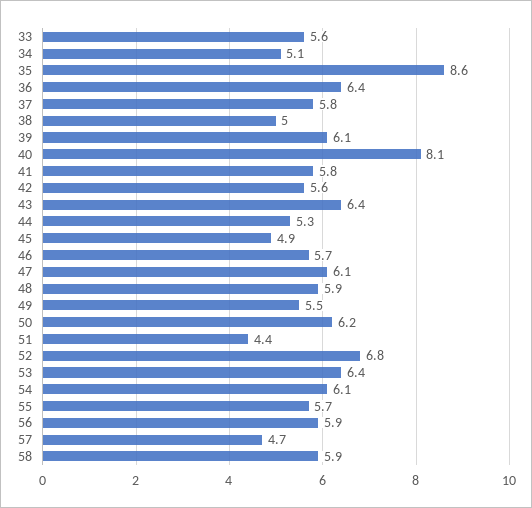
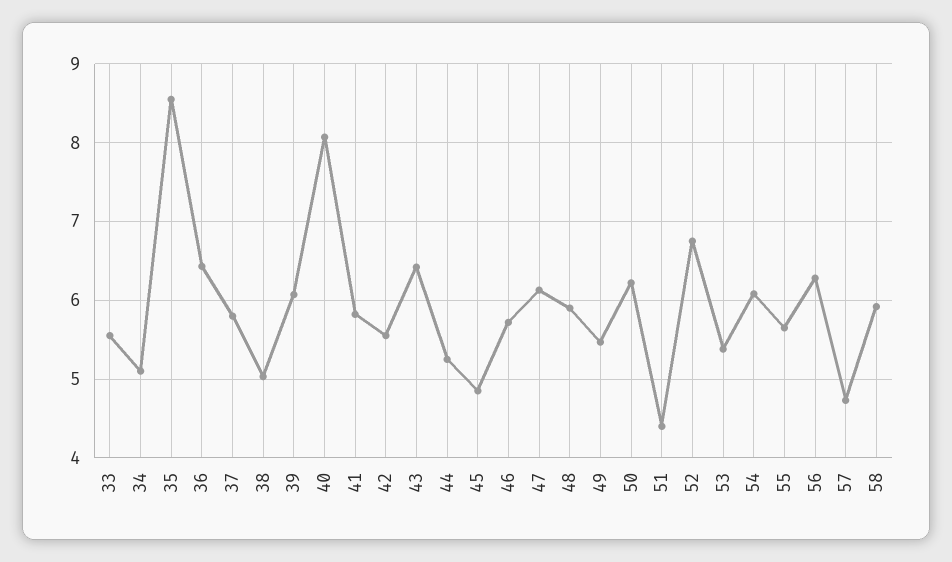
53: 6.4 -> 5.4
56: 5.9 -> 6.3

